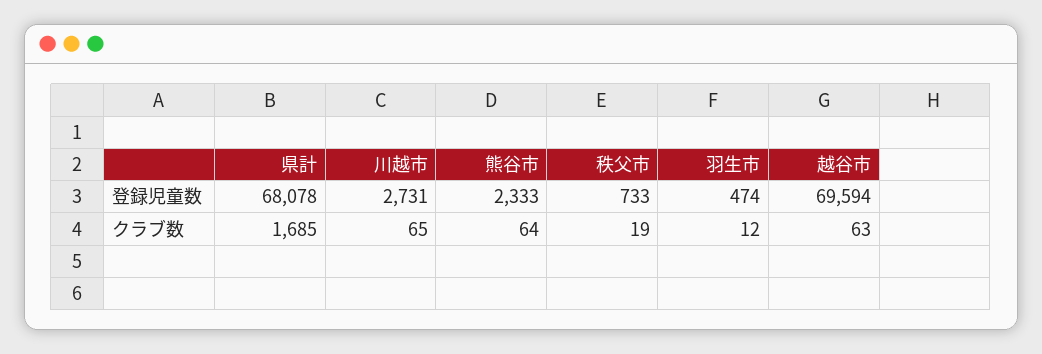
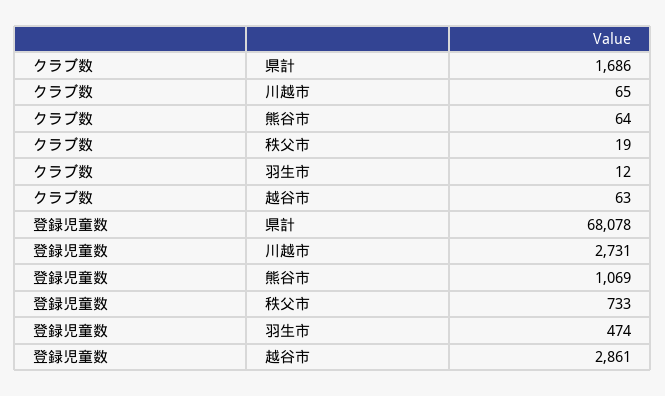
熊谷市, 登録児童数: 2333 -> 1069
越谷市, 登録児童数: 69594 -> 2861
県計, クラブ数: 1685 -> 1686

